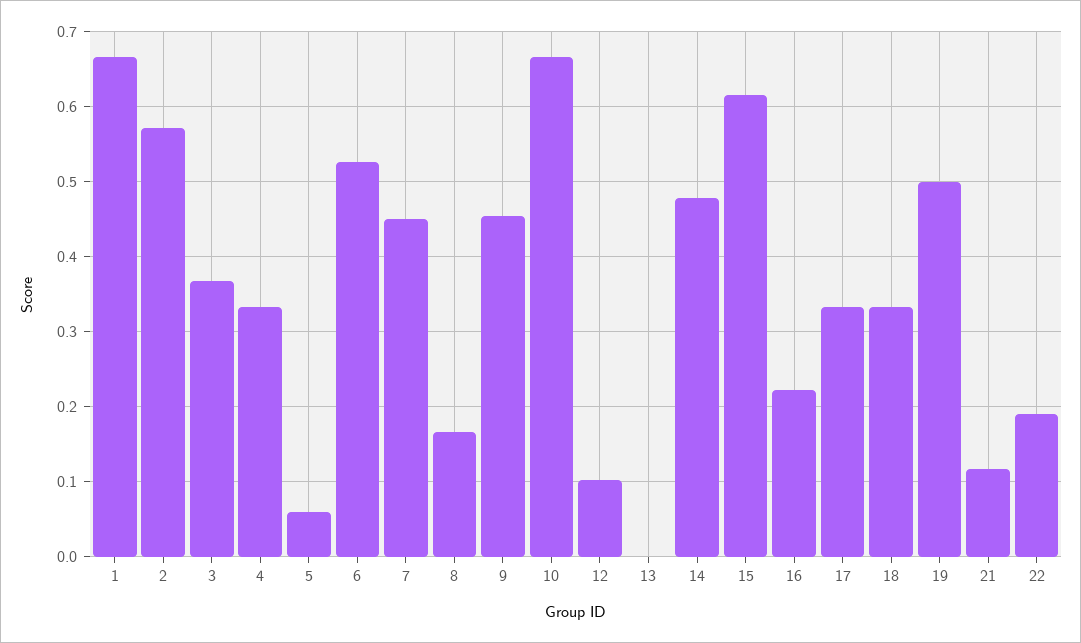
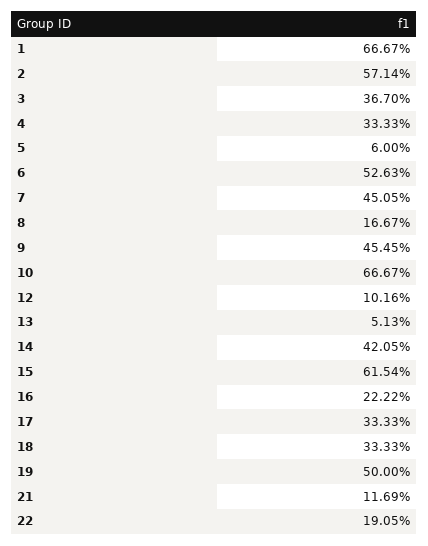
13: 0 -> 0.0513
14: 0.48 -> 0.4205

